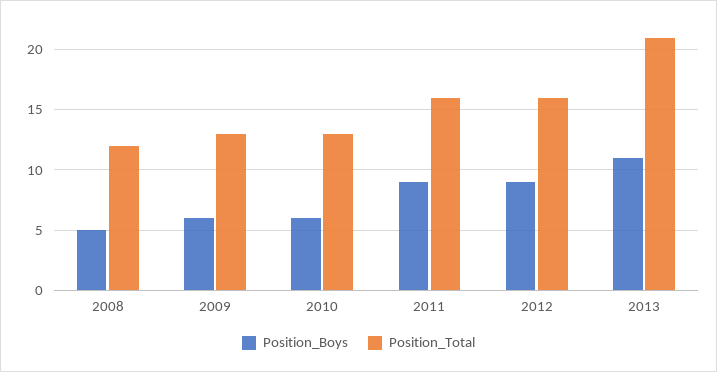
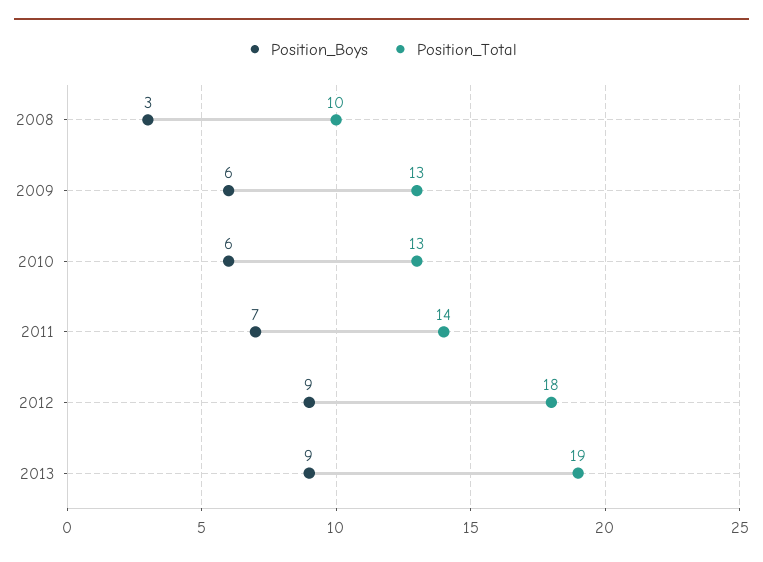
Position_Boys, 2008: 5 -> 3
Position_Total, 2008: 12 -> 10
Position_Boys, 2011: 9 -> 7
Position_Total, 2011: 16 -> 14
Position_Total, 2012: 16 -> 18
Position_Boys, 2013: 11 -> 9
Position_Total, 2013: 21 -> 19

